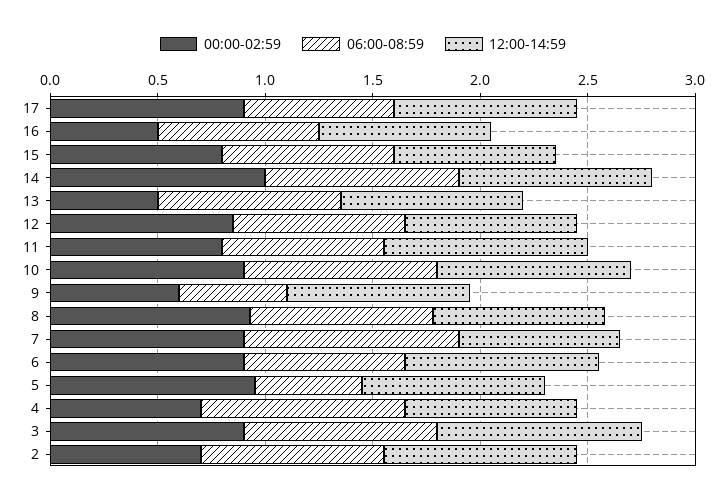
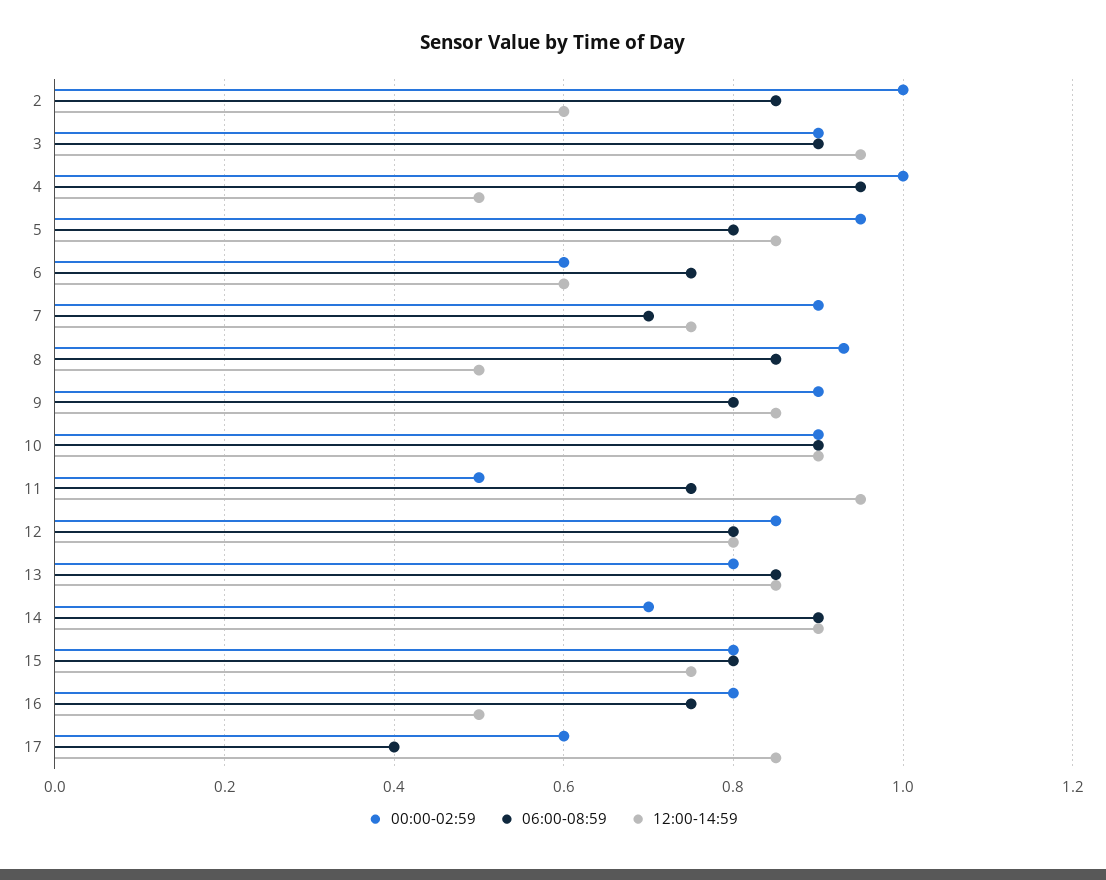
00:00-02:59, 17: 0.9 -> 0.6
06:00-08:59, 17: 0.7 -> 0.4
00:00-02:59, 16: 0.5 -> 0.8
12:00-14:59, 16: 0.8 -> 0.5
00:00-02:59, 14: 1 -> 0.7
00:00-02:59, 13: 0.5 -> 0.8
00:00-02:59, 11: 0.8 -> 0.5
00:00-02:59, 9: 0.6 -> 0.9
06:00-08:59, 9: 0.5 -> 0.8
12:00-14:59, 8: 0.8 -> 0.5
06:00-08:59, 7: 1 -> 0.7
00:00-02:59, 6: 0.9 -> 0.6
12:00-14:59, 6: 0.9 -> 0.6
06:00-08:59, 5: 0.5 -> 0.8
00:00-02:59, 4: 0.7 -> 1
12:00-14:59, 4: 0.8 -> 0.5
00:00-02:59, 2: 0.7 -> 1
12:00-14:59, 2: 0.9 -> 0.6

